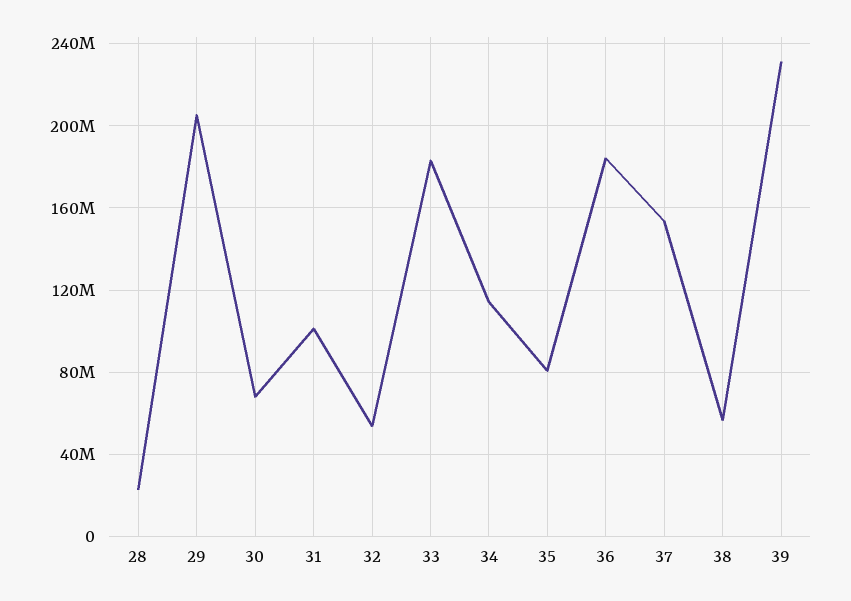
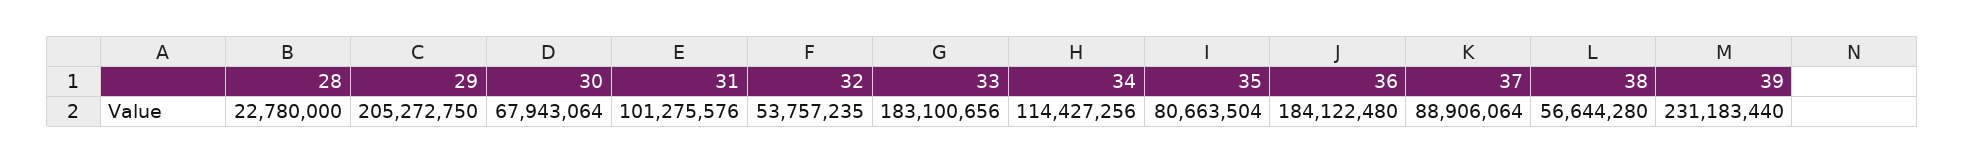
37: 155000000 -> 88906064

